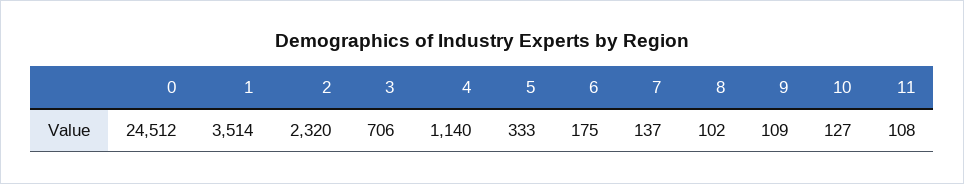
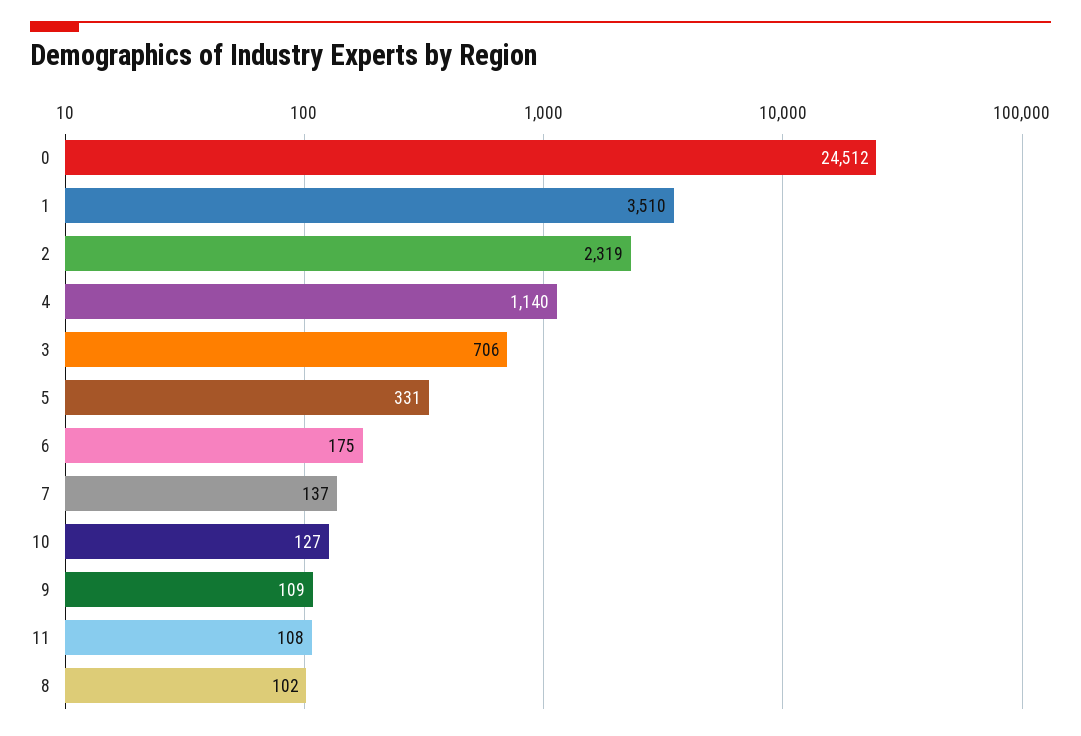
1: 3514 -> 3510
2: 2320 -> 2319
5: 333 -> 331

